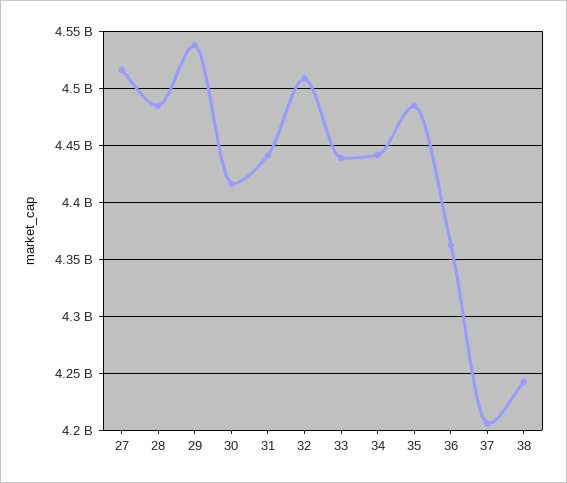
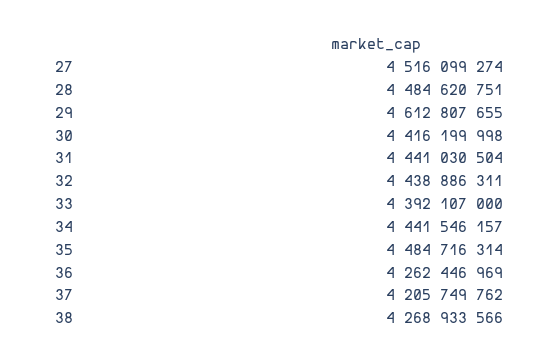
29: 4540000000 -> 4612807655
32: 4510000000 -> 4438886311
33: 4440000000 -> 4392107000
36: 4360000000 -> 4262446969
38: 4240000000 -> 4268933566

